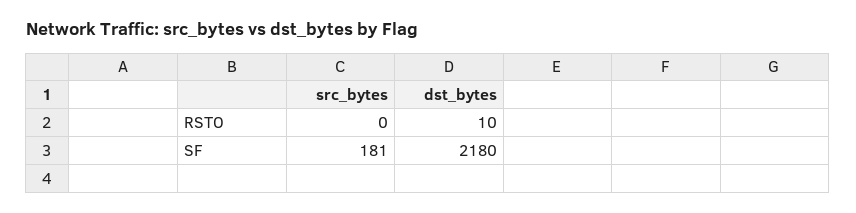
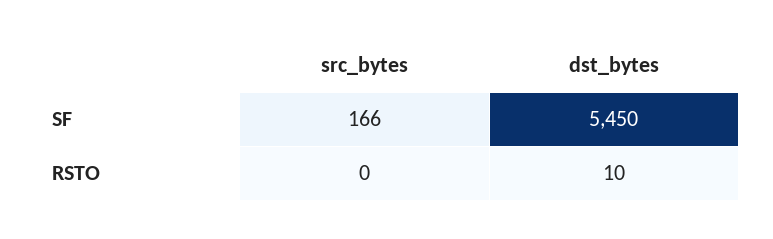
src_bytes, SF: 181 -> 166
dst_bytes, SF: 2180 -> 5450

